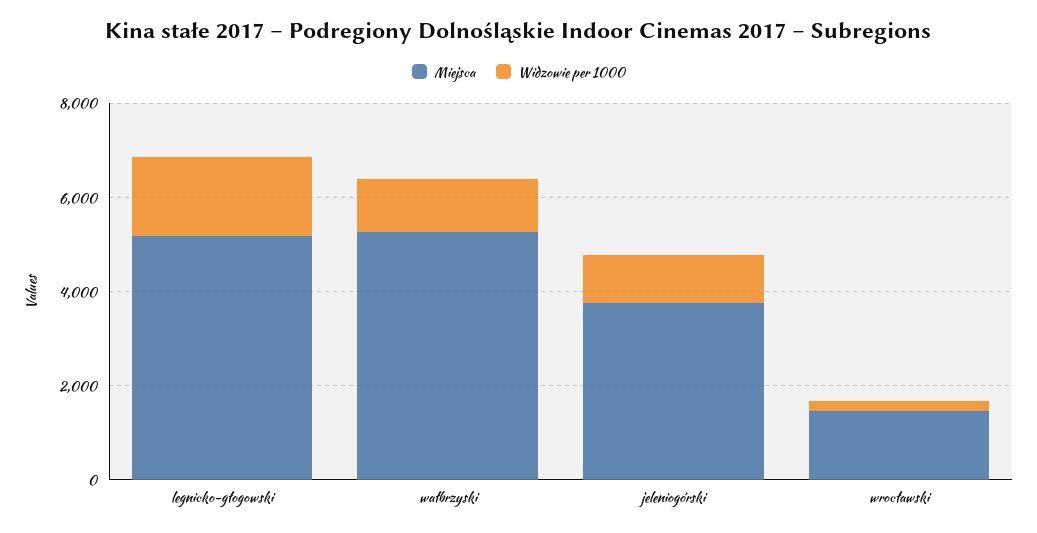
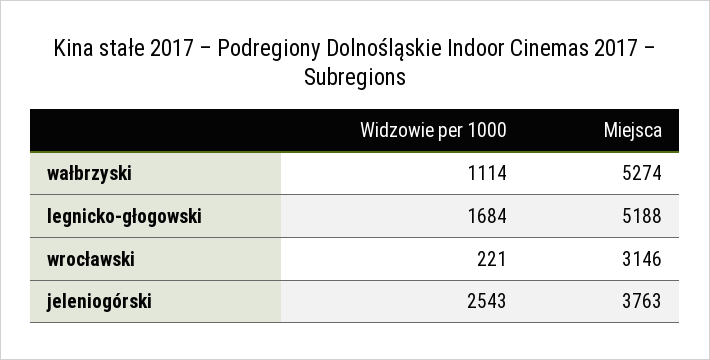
Widzowie per 1000, jeleniogórski: 1000 -> 2543
Miejsca, wrocławski: 1500 -> 3146

